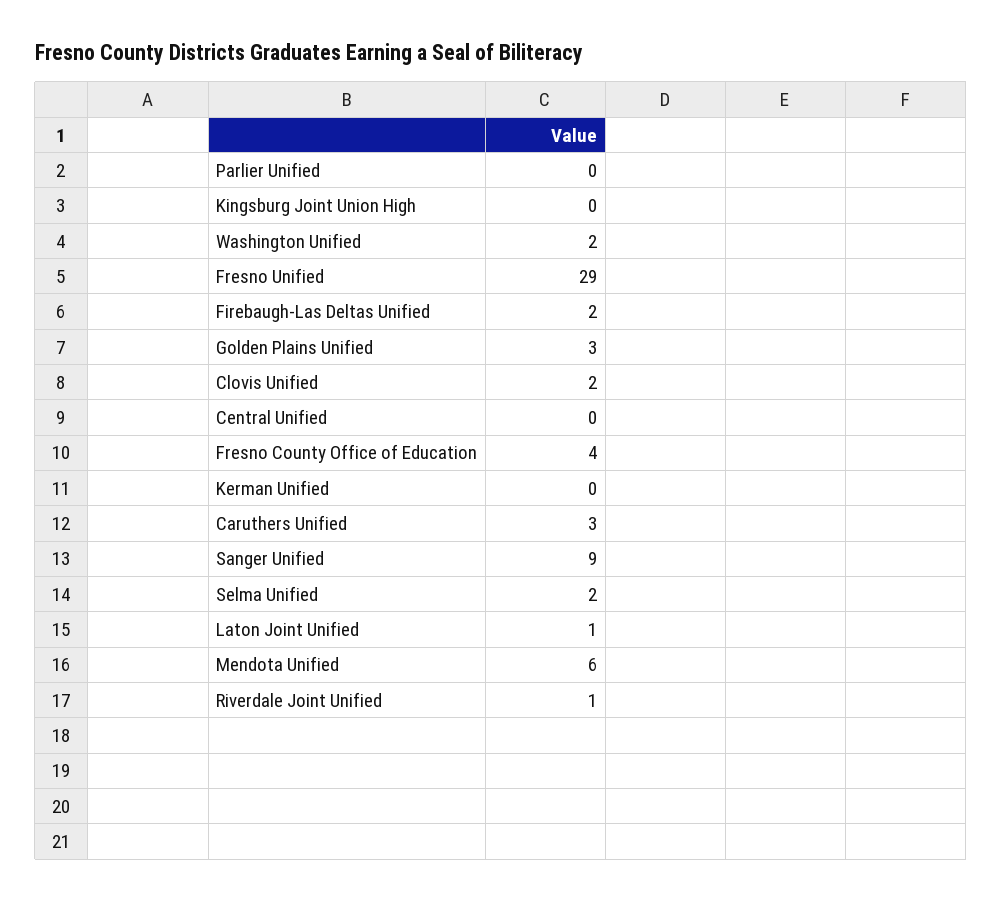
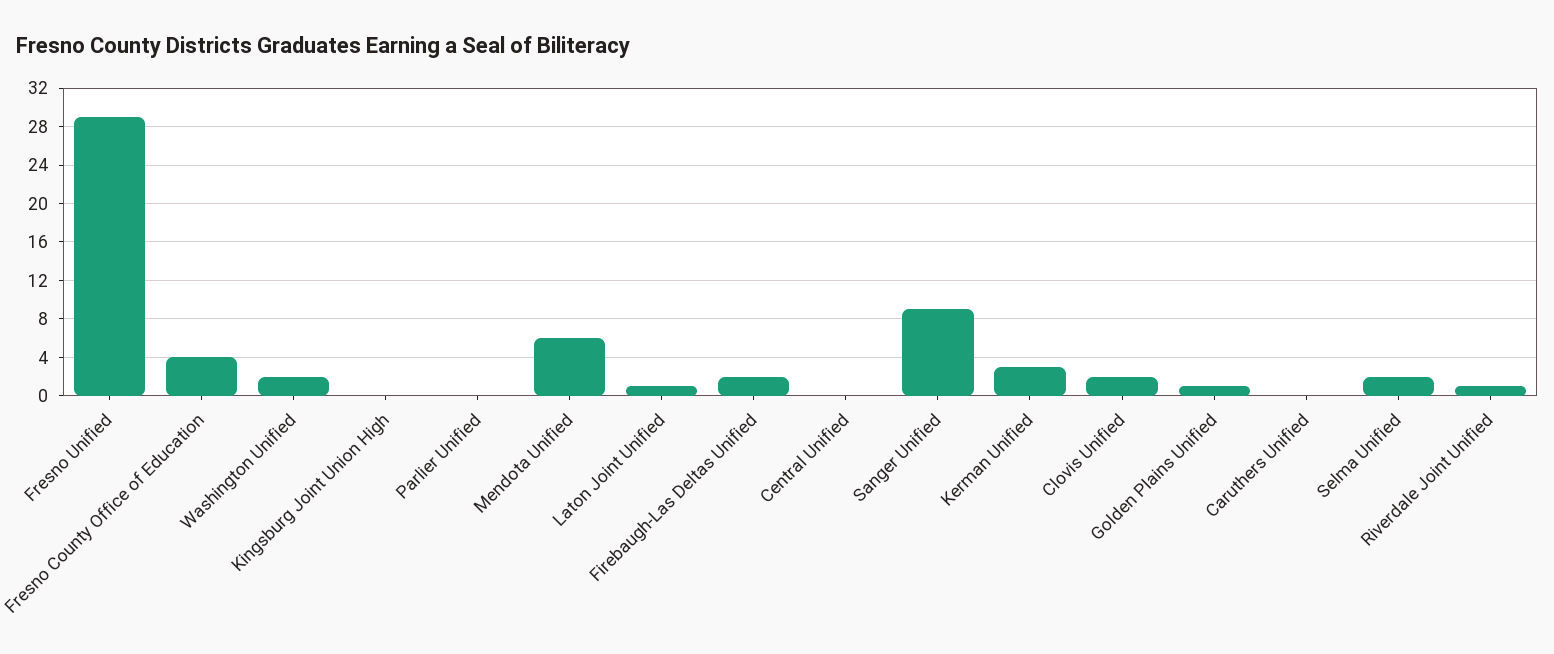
Golden Plains Unified: 3 -> 1
Kerman Unified: 0 -> 3
Caruthers Unified: 3 -> 0

